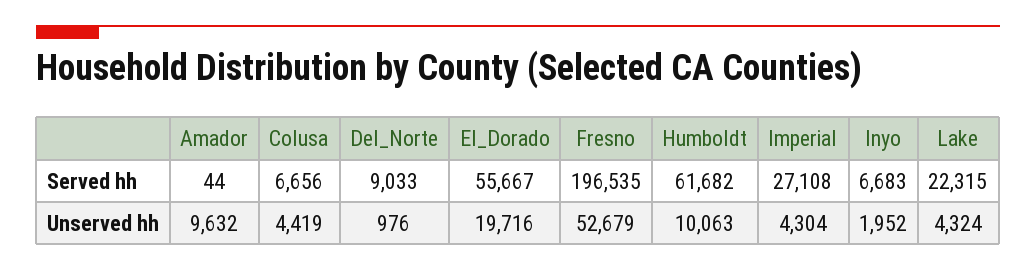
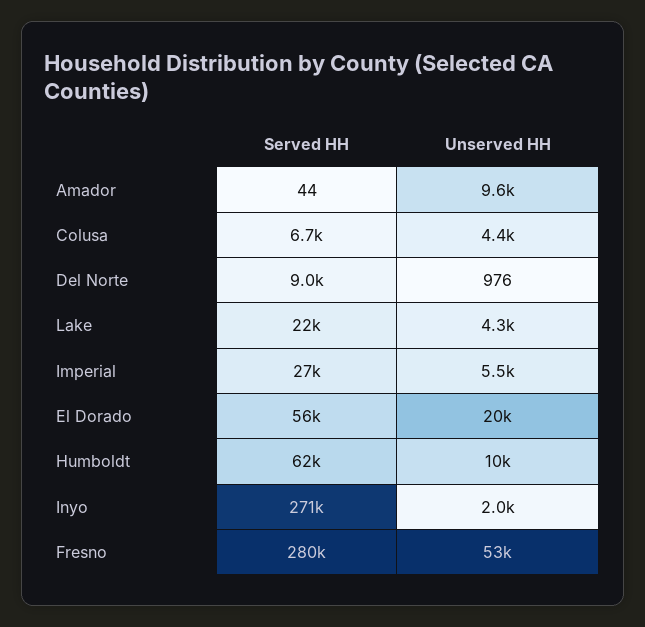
Fresno, Served hh: 196535 -> 280000
Inyo, Served hh: 6683 -> 271000
Imperial, Unserved hh: 4304 -> 5500

